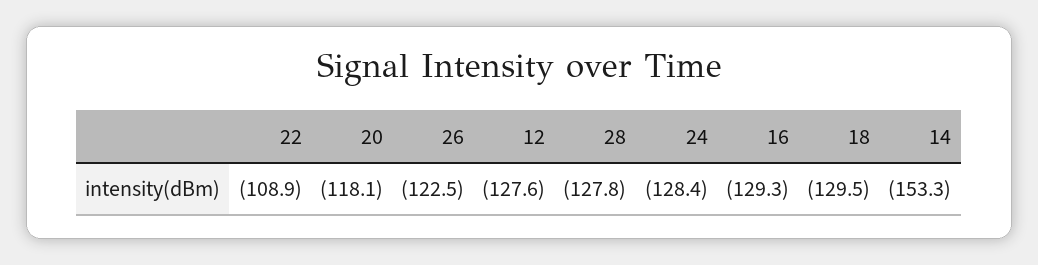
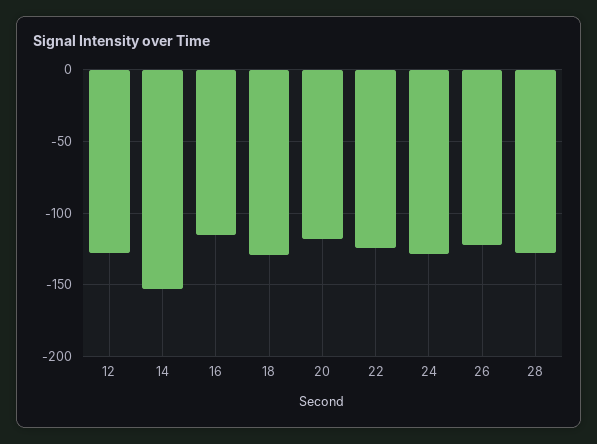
22: -108.9 -> -125
16: -129.3 -> -115

